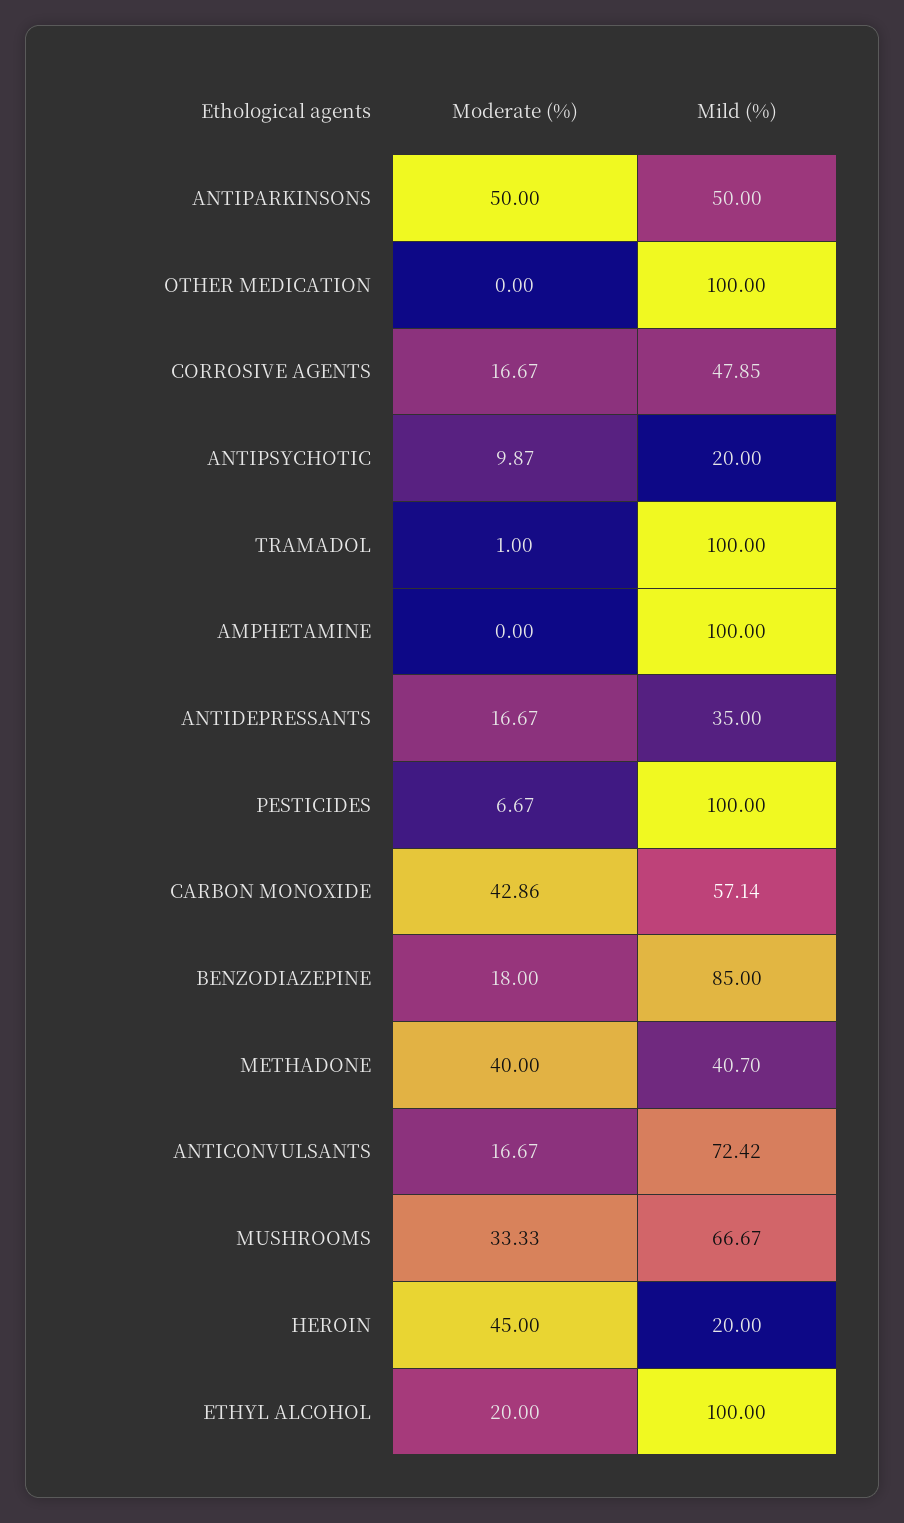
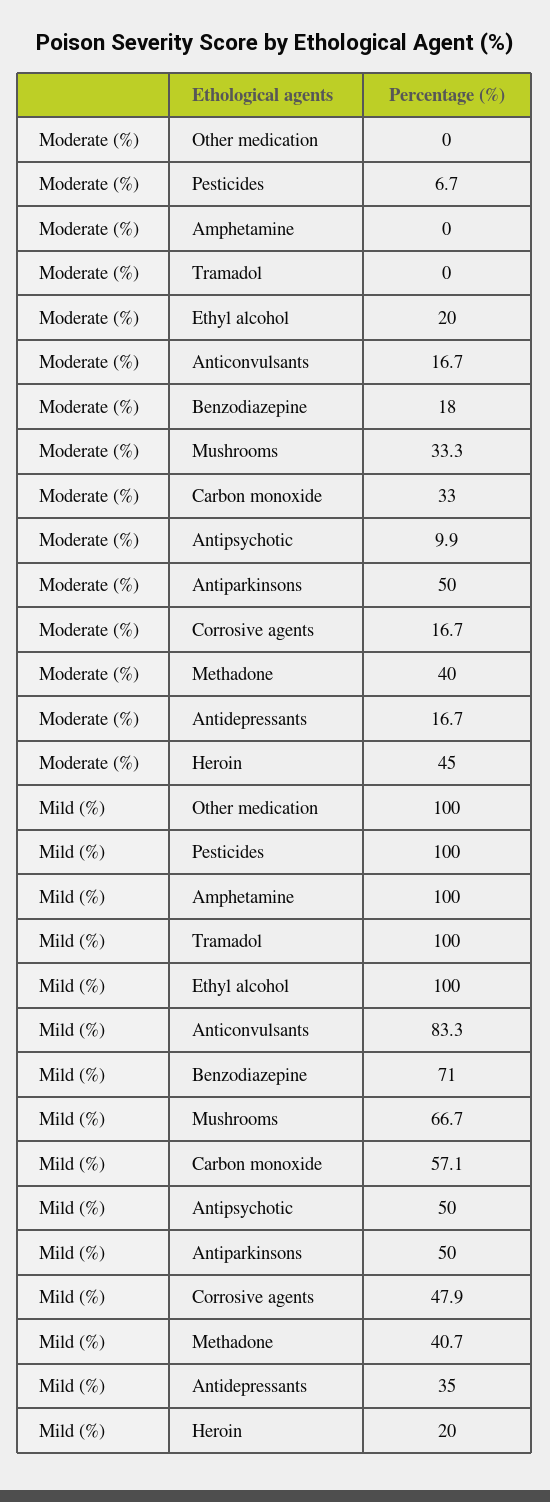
Mild (%), ANTIPSYCHOTIC: 20 -> 50
Moderate (%), TRAMADOL: 1 -> 0
Moderate (%), CARBON MONOXIDE: 42.86 -> 33
Mild (%), BENZODIAZEPINE: 85 -> 71
Mild (%), ANTICONVULSANTS: 72.42 -> 83.3

